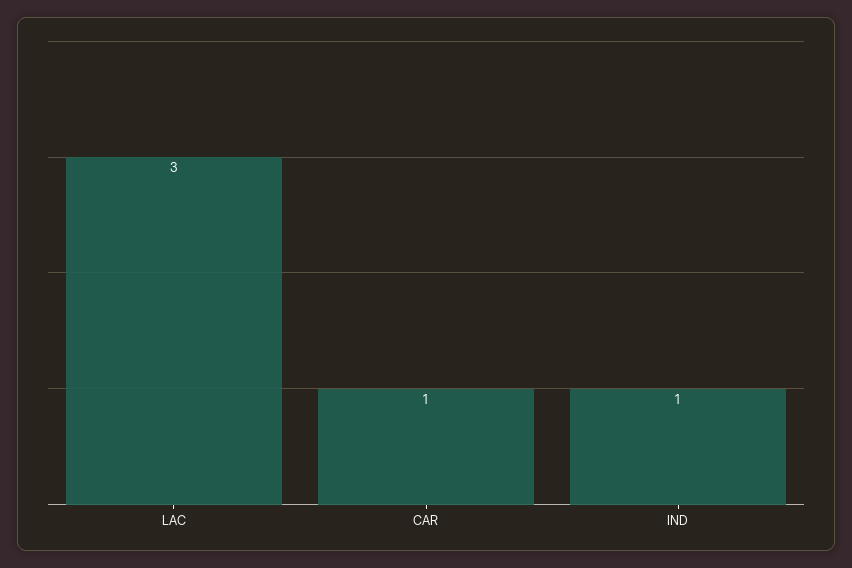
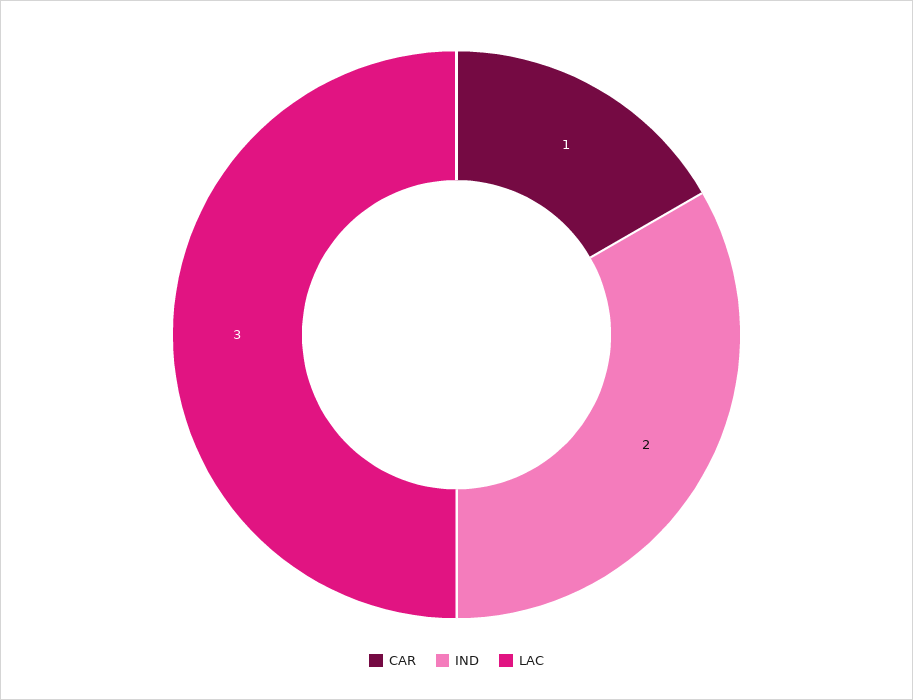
IND: 1 -> 2

